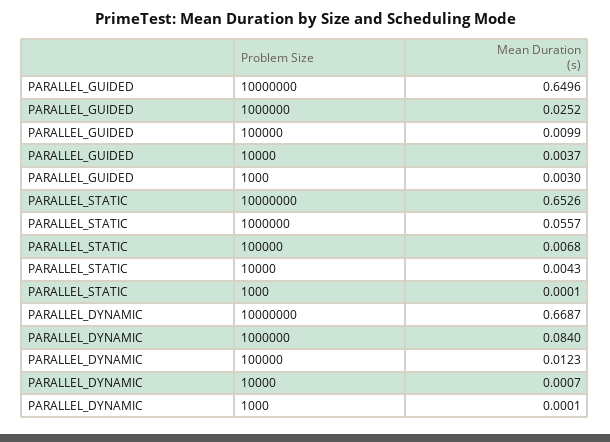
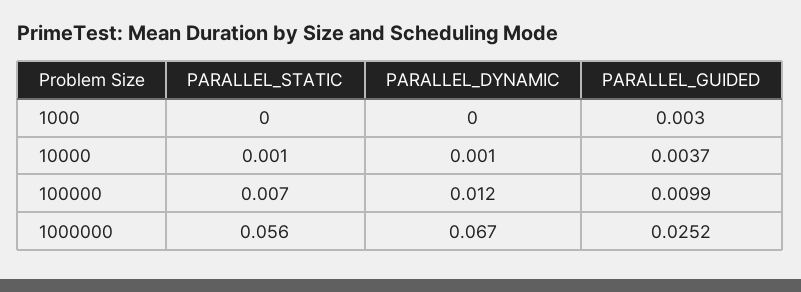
PARALLEL_GUIDED, 10000000: 0.6496 -> none
PARALLEL_STATIC, 10000000: 0.6526 -> none
PARALLEL_STATIC, 10000: 0.0043 -> 0.001
PARALLEL_DYNAMIC, 10000000: 0.6687 -> none
PARALLEL_DYNAMIC, 1000000: 0.084 -> 0.067

